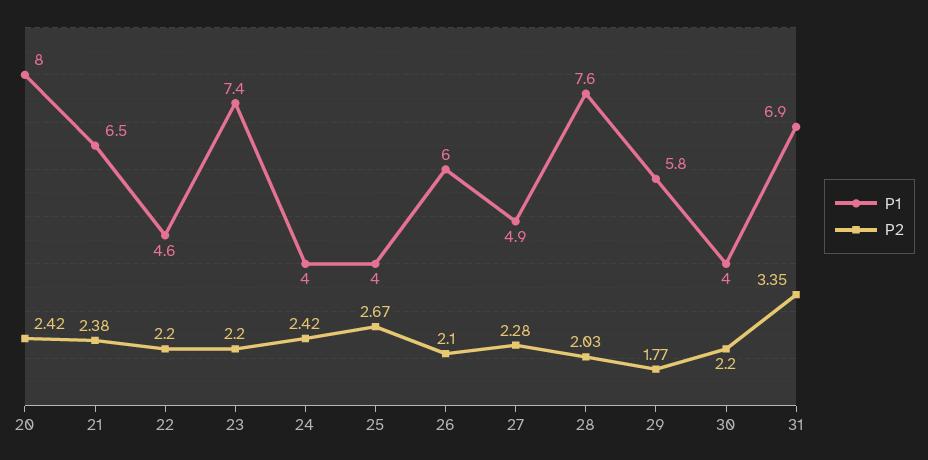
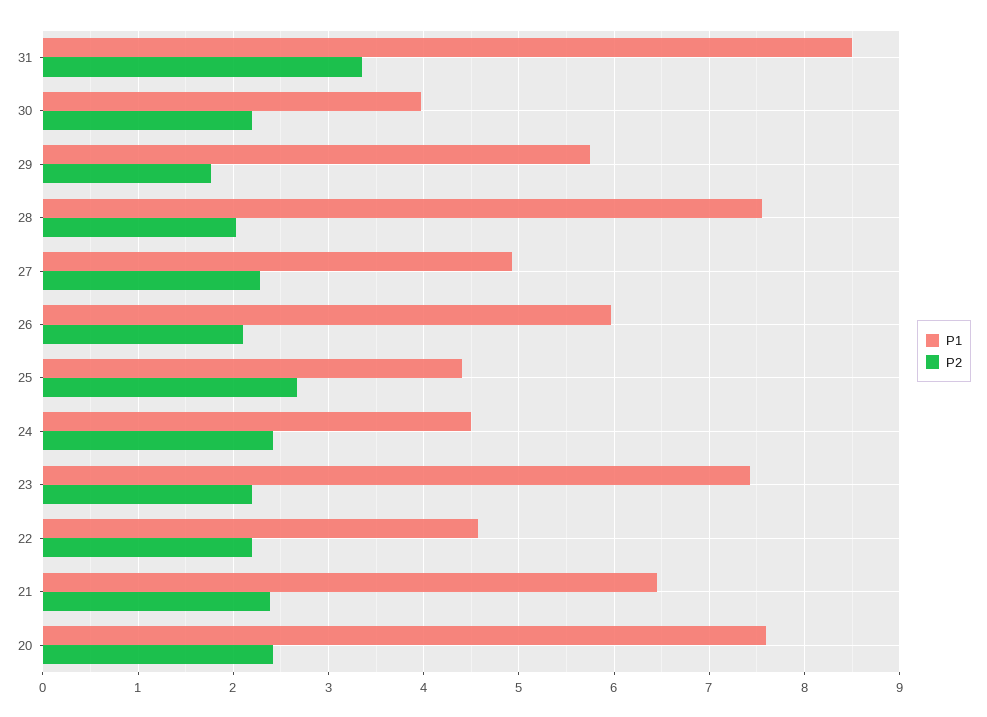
P1, 20: 8 -> 7.6
P1, 24: 4 -> 4.5
P1, 25: 4 -> 4.4
P1, 31: 6.9 -> 8.5

